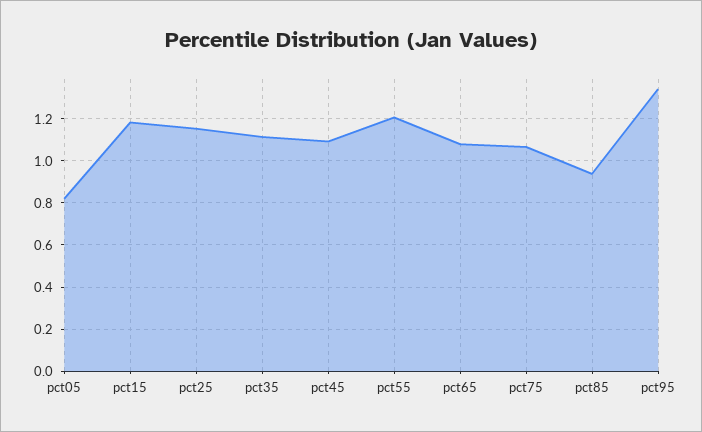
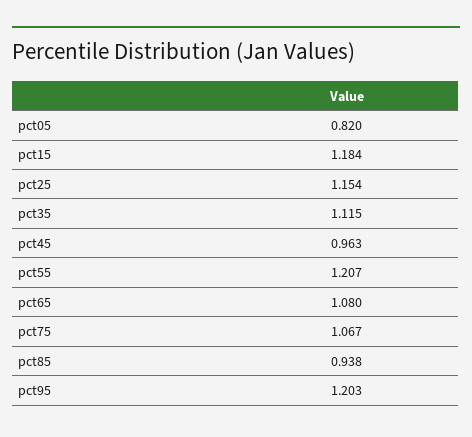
pct45: 1.1 -> 0.963
pct95: 1.35 -> 1.203

